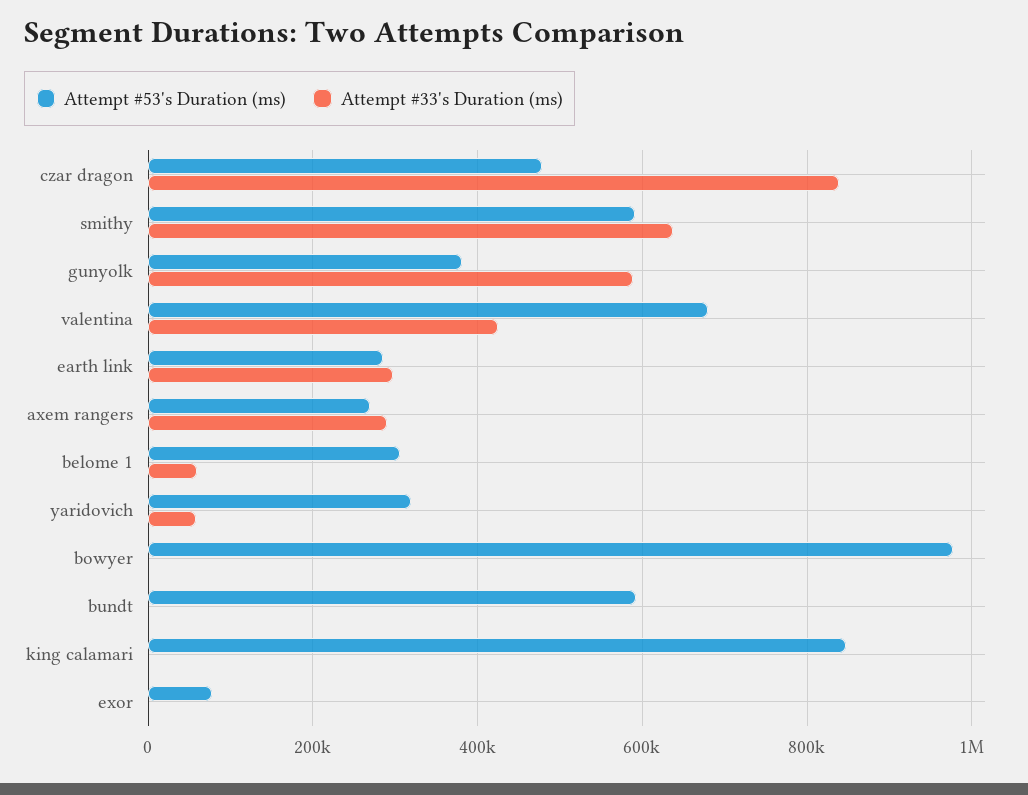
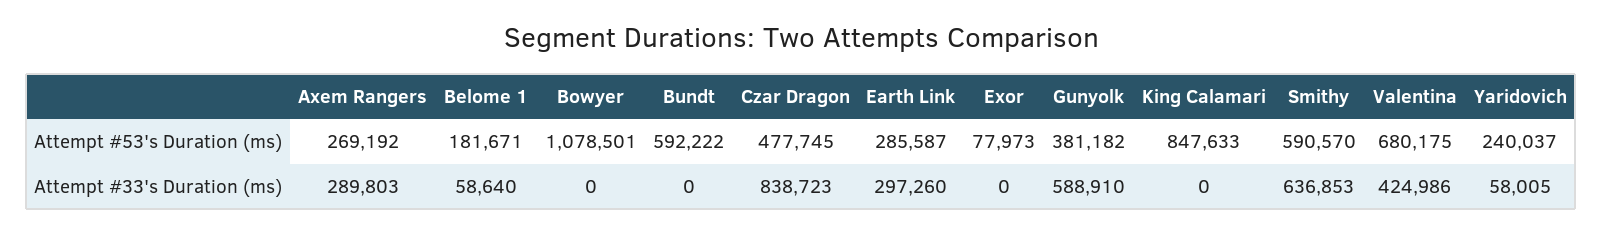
Attempt #53's Duration (ms), belome 1: 300000 -> 181671
Attempt #53's Duration (ms), yaridovich: 320000 -> 240037
Attempt #53's Duration (ms), bowyer: 980000 -> 1078501

